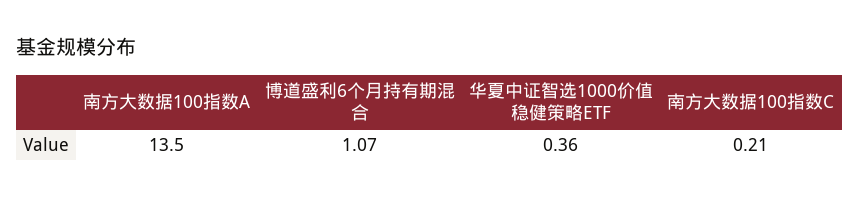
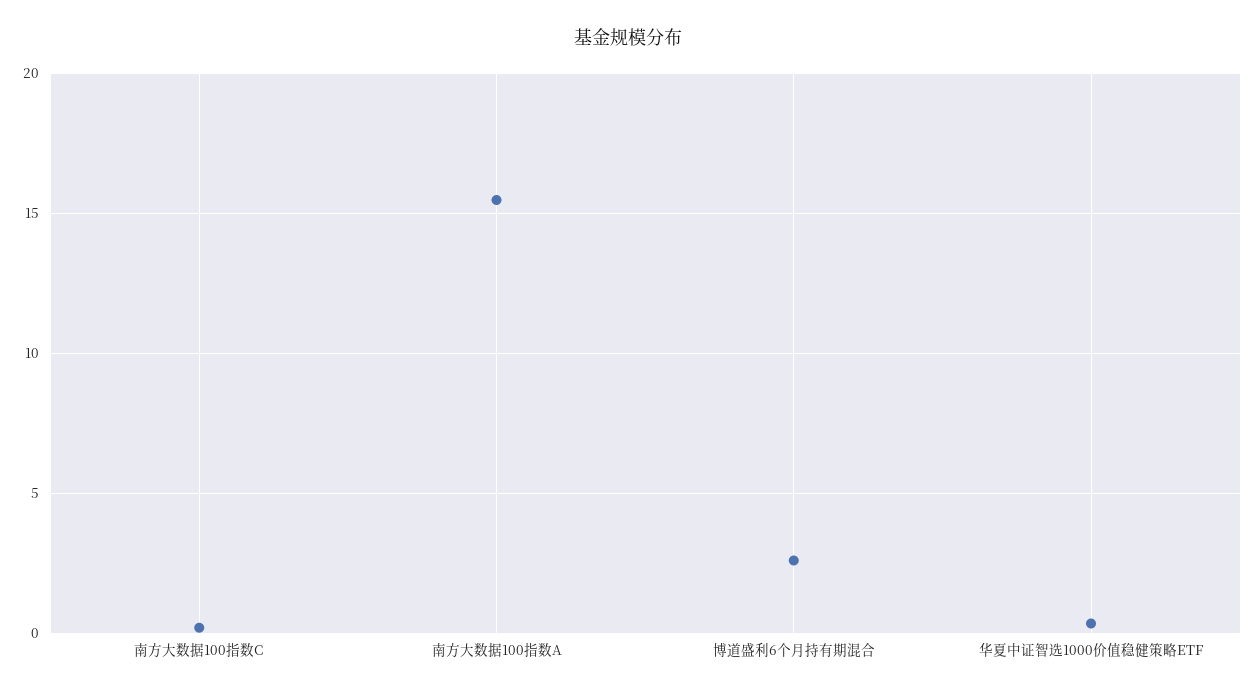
南方大数据100指数A: 13.5 -> 15.5
博道盛利6个月持有期混合: 1.07 -> 2.5

